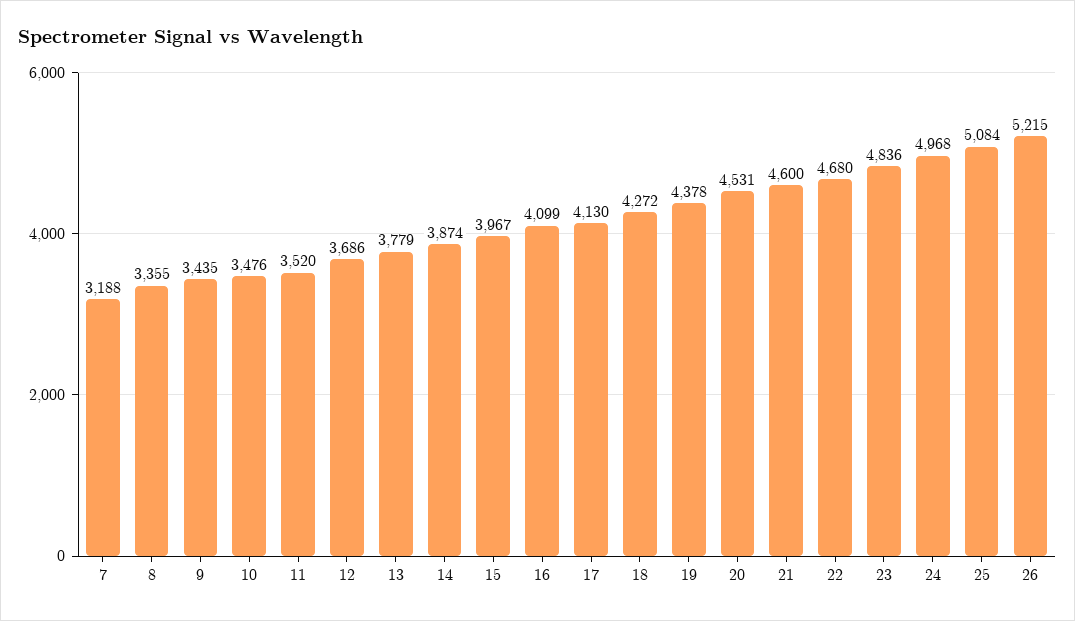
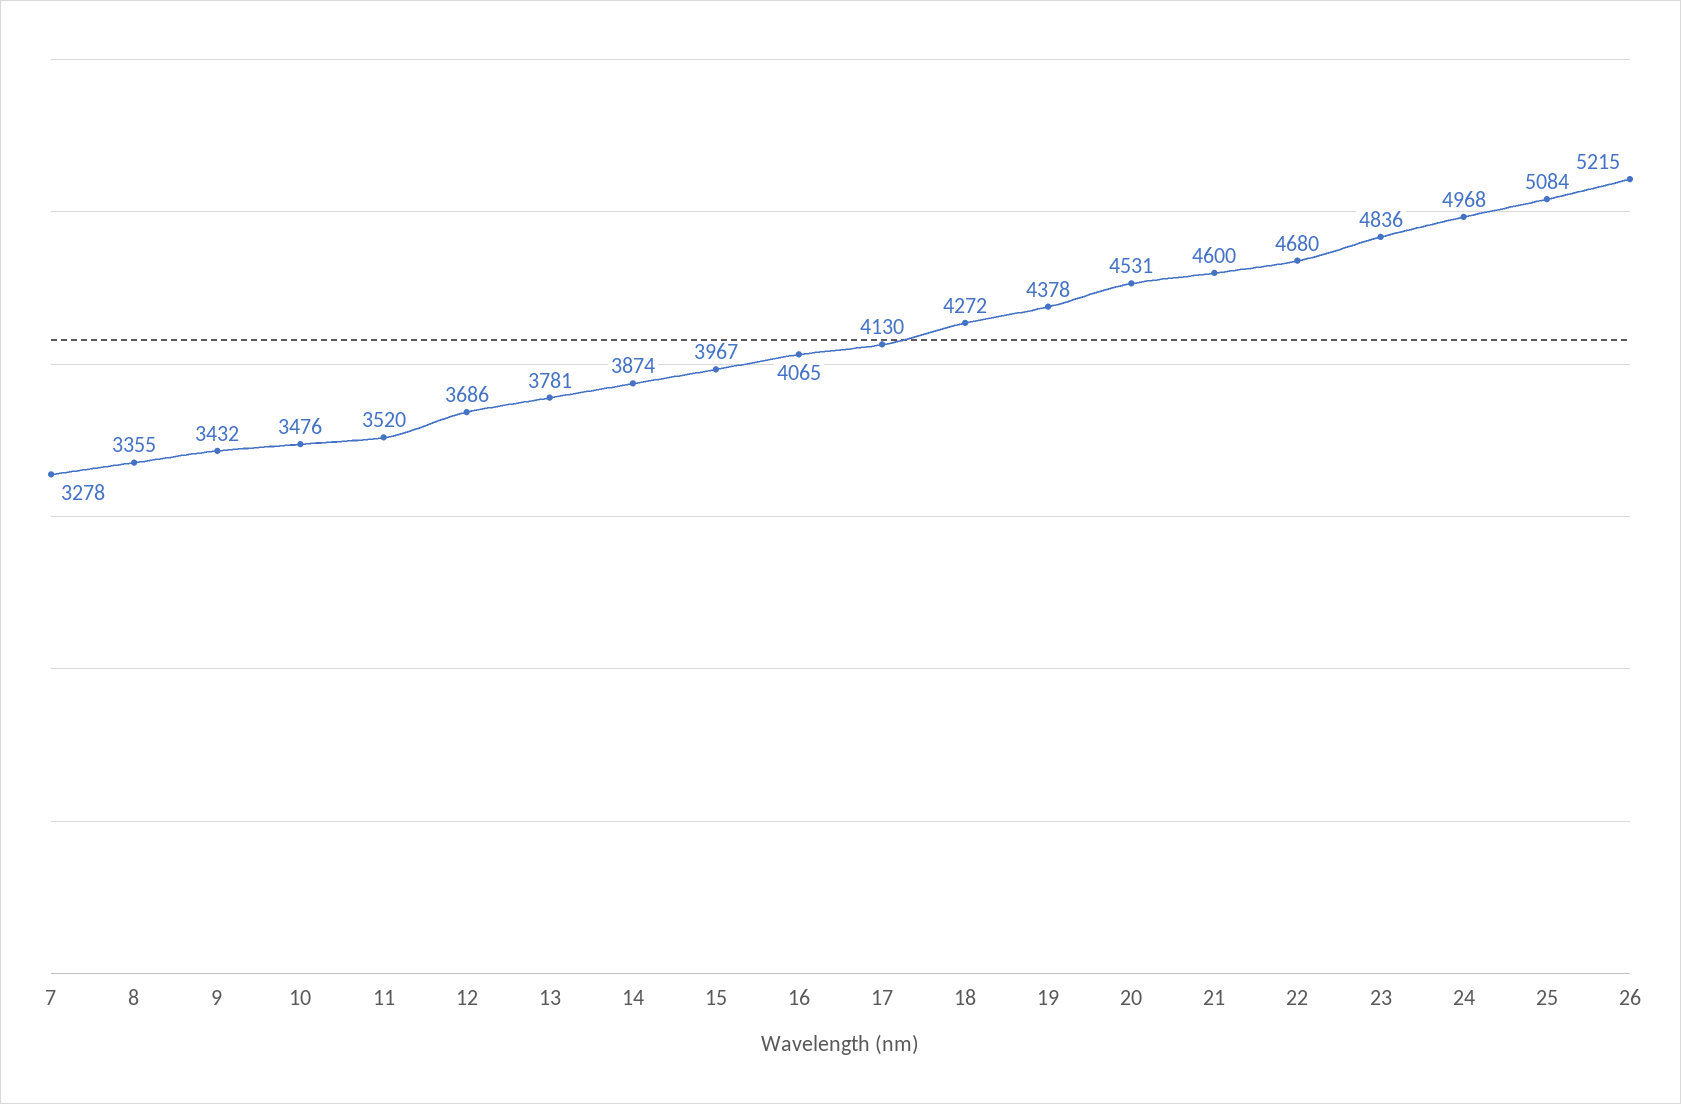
7: 3188 -> 3278
9: 3435 -> 3432
13: 3779 -> 3781
16: 4099 -> 4065

